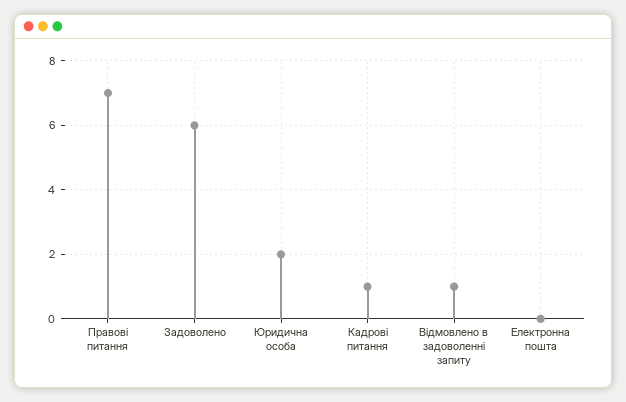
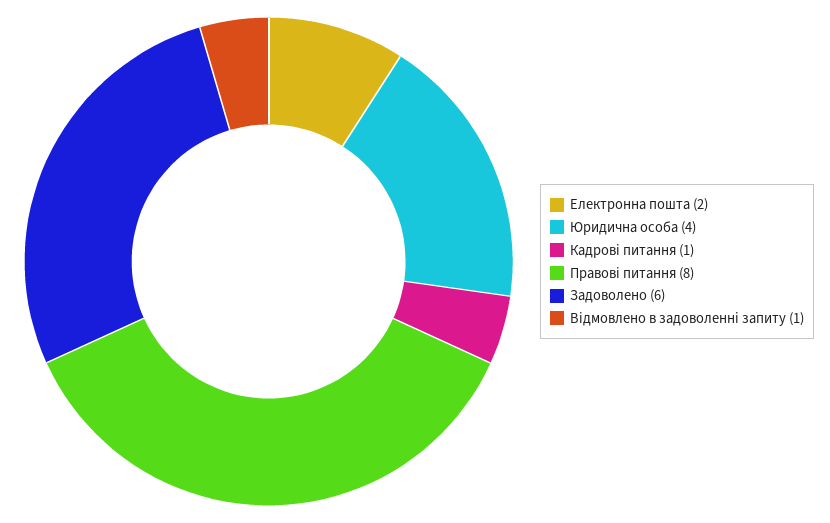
Правові питання: 7 -> 8
Юридична особа: 2 -> 4
Електронна пошта: 0 -> 2

